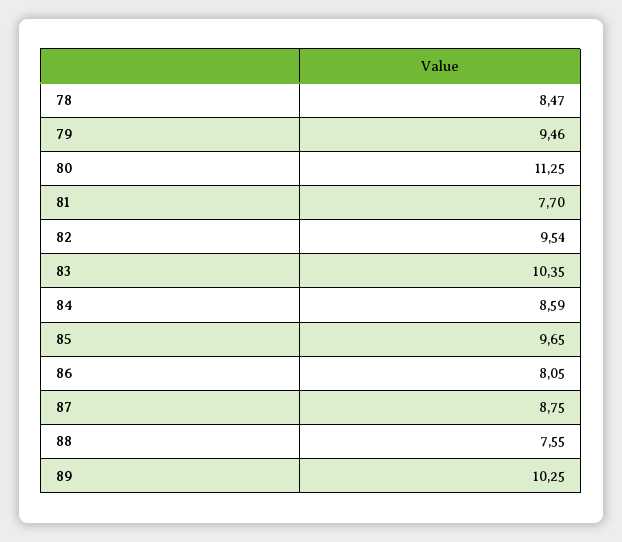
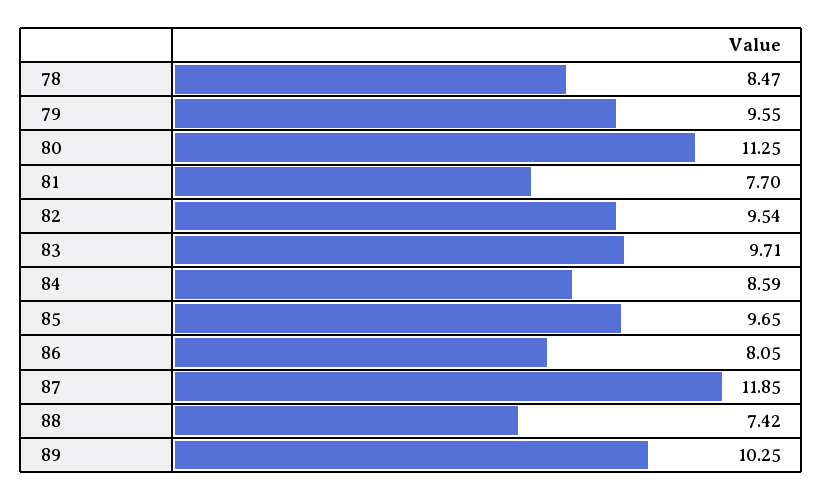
79: 9.46 -> 9.55
83: 10.35 -> 9.71
87: 8.75 -> 11.85
88: 7.55 -> 7.42

